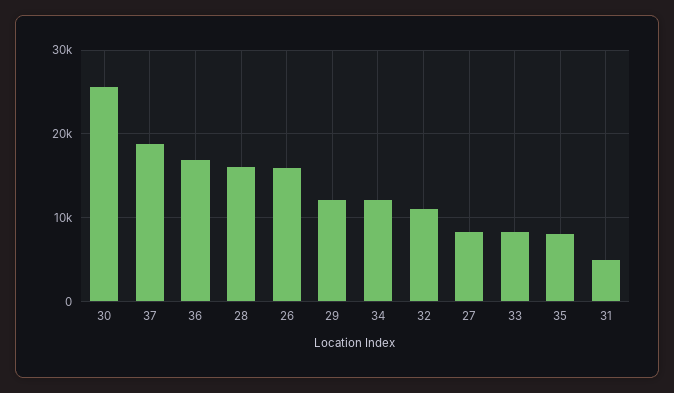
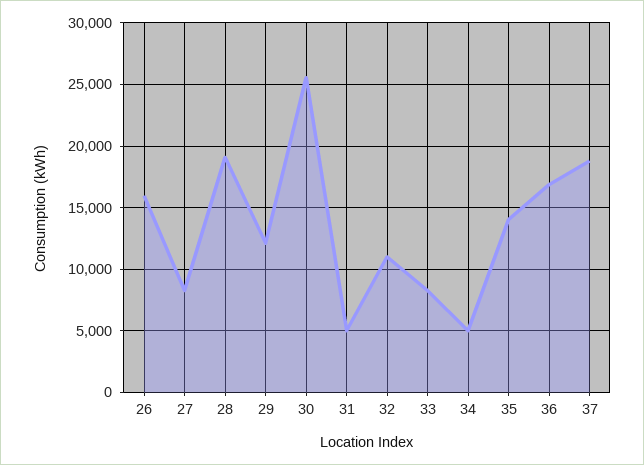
28: 16000 -> 19000
34: 12000 -> 5000
35: 8000 -> 14000

